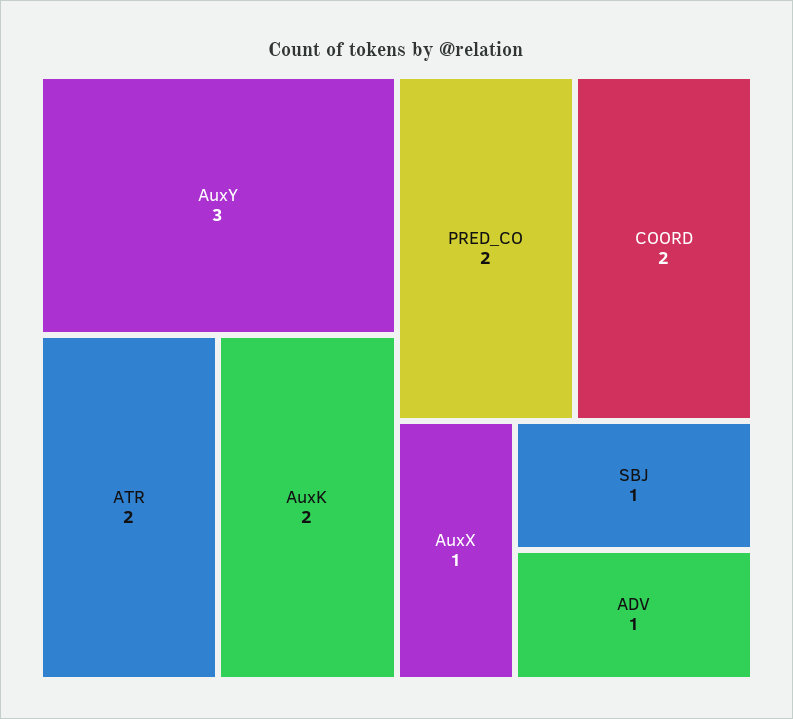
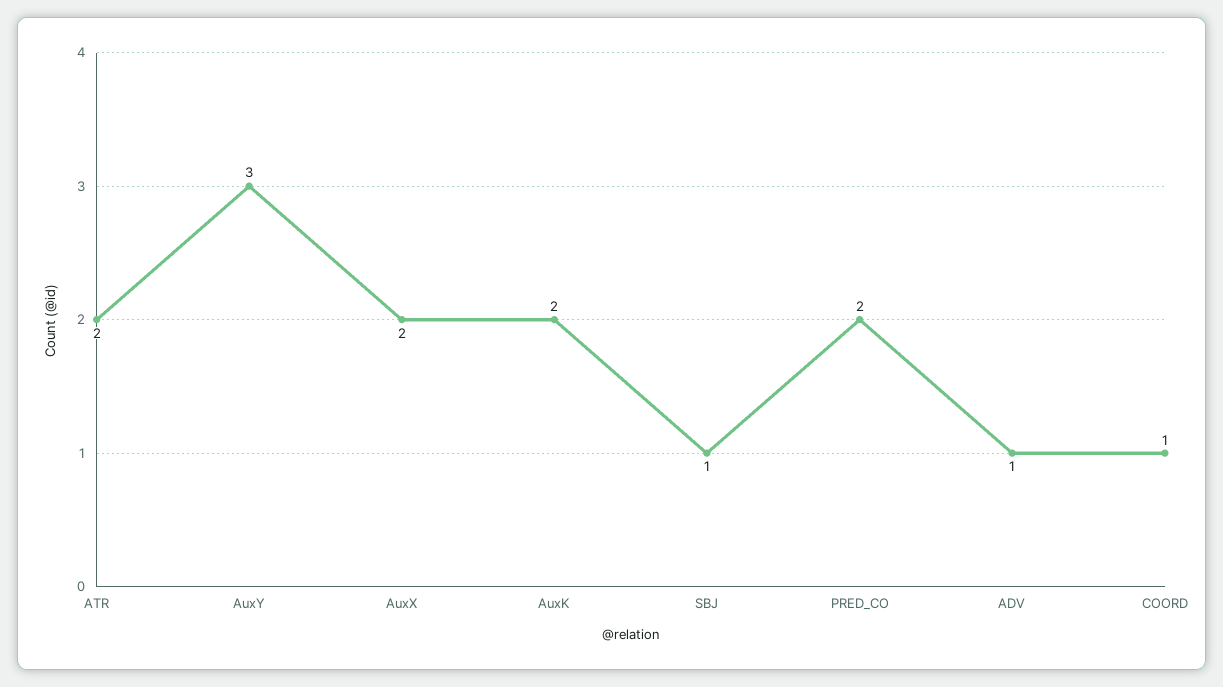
COORD: 2 -> 1
AuxX: 1 -> 2

